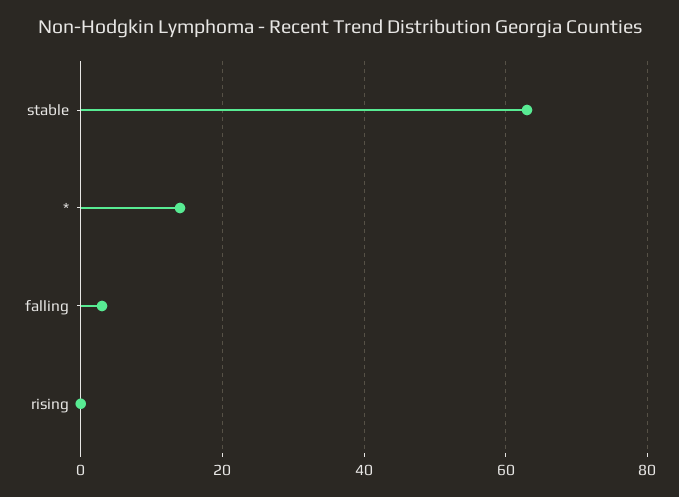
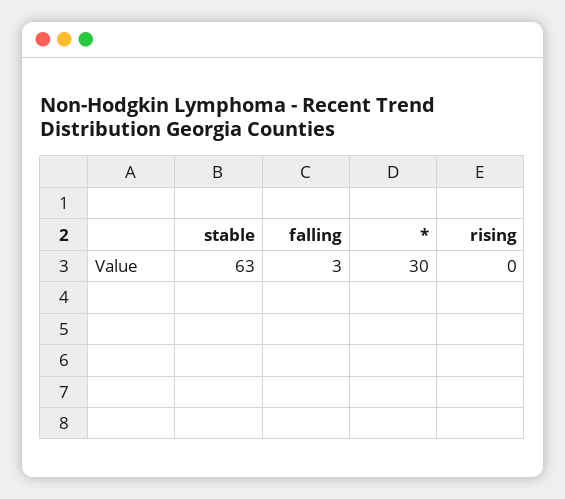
*: 15 -> 30

